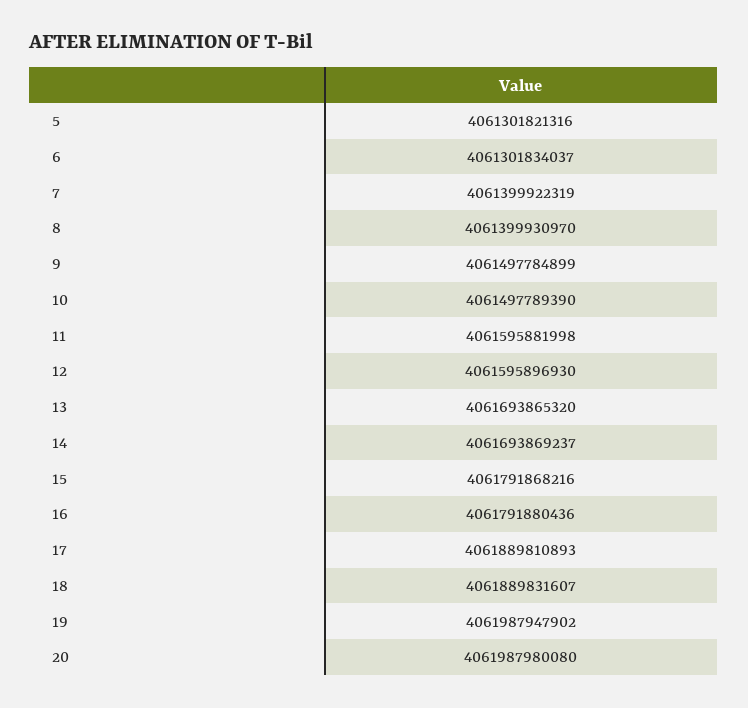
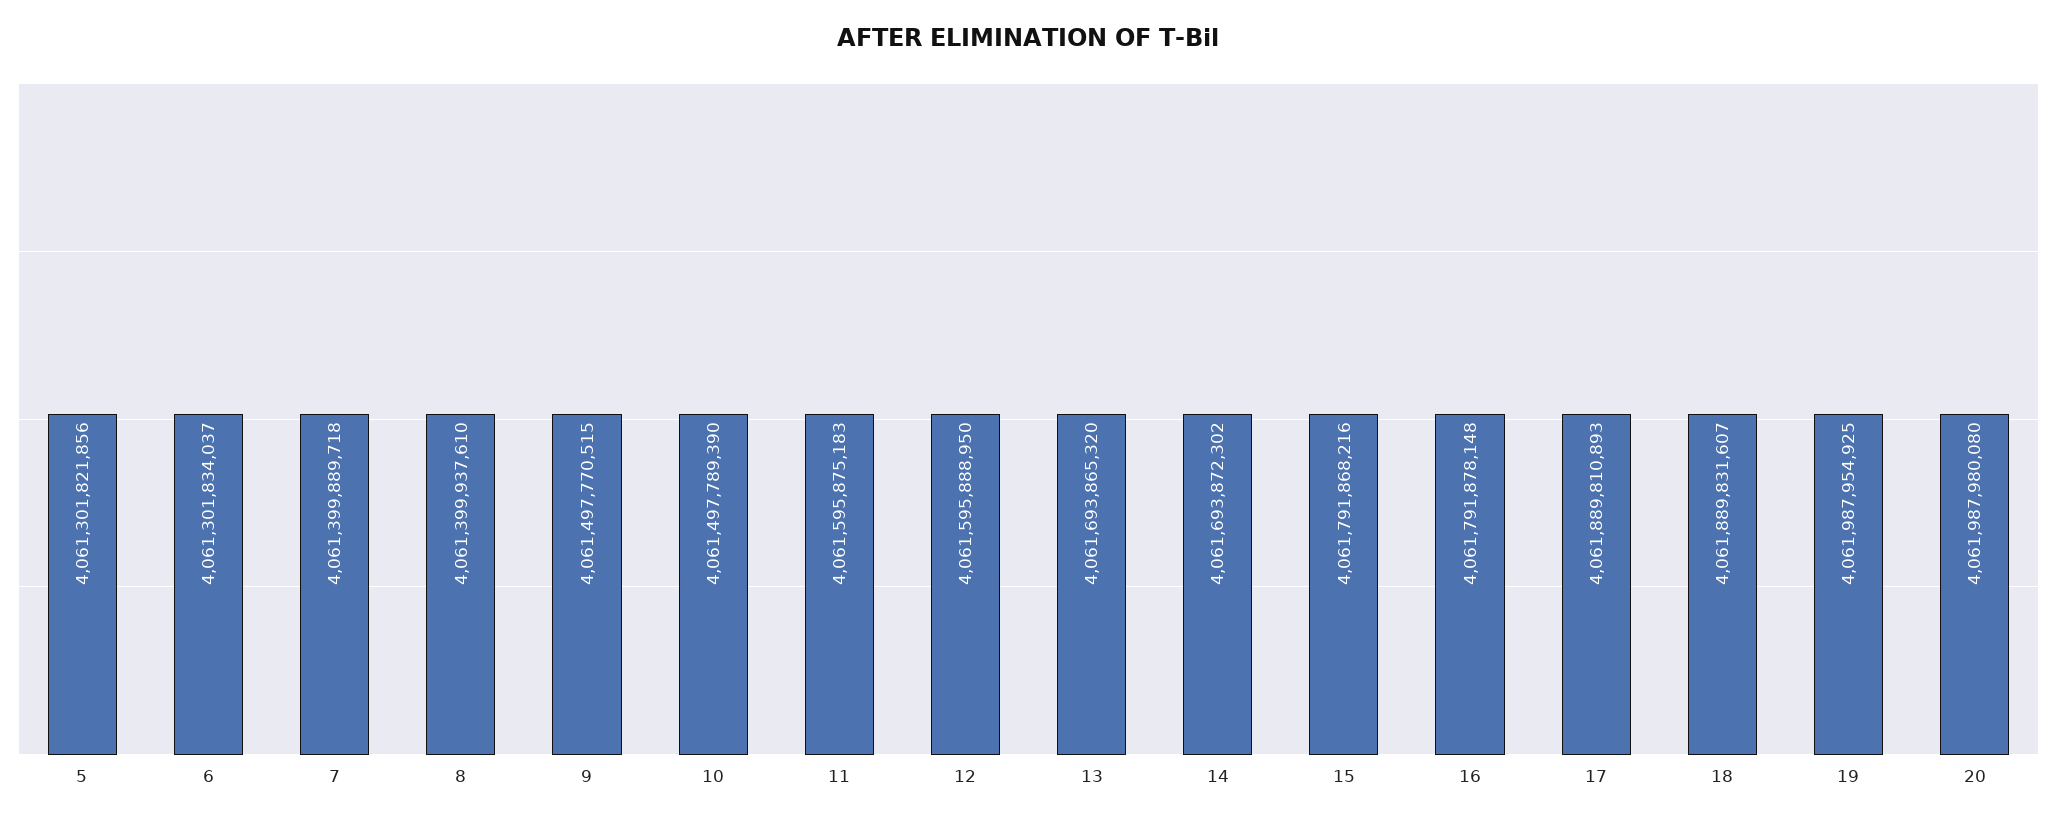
5: 4061301821316 -> 4061301821856
7: 4061399922319 -> 4061399889718
8: 4061399930970 -> 4061399937610
9: 4061497784899 -> 4061497770515
11: 4061595881998 -> 4061595875183
12: 4061595896930 -> 4061595888950
14: 4061693869237 -> 4061693872302
16: 4061791880436 -> 4061791878148
19: 4061987947902 -> 4061987954925

